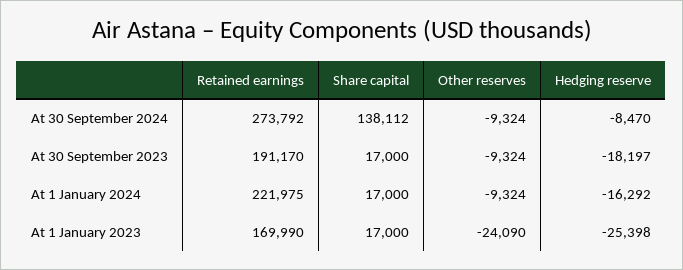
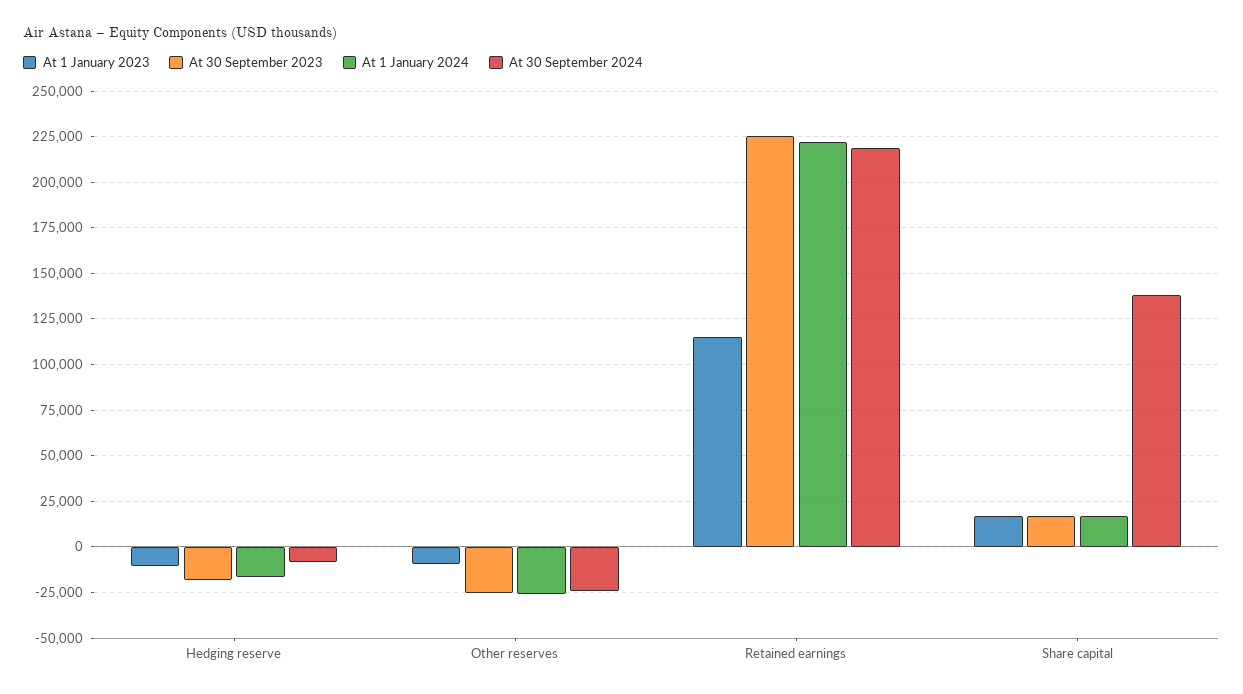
At 30 September 2024, Retained earnings: 273792 -> 220000
At 30 September 2024, Other reserves: -9324 -> -25000
At 30 September 2023, Retained earnings: 191170 -> 225000
At 30 September 2023, Other reserves: -9324 -> -25000
At 1 January 2024, Other reserves: -9324 -> -25000
At 1 January 2023, Retained earnings: 169990 -> 115000
At 1 January 2023, Other reserves: -24090 -> -10000
At 1 January 2023, Hedging reserve: -25398 -> -10000

